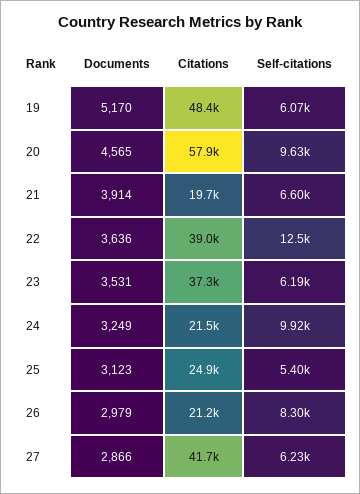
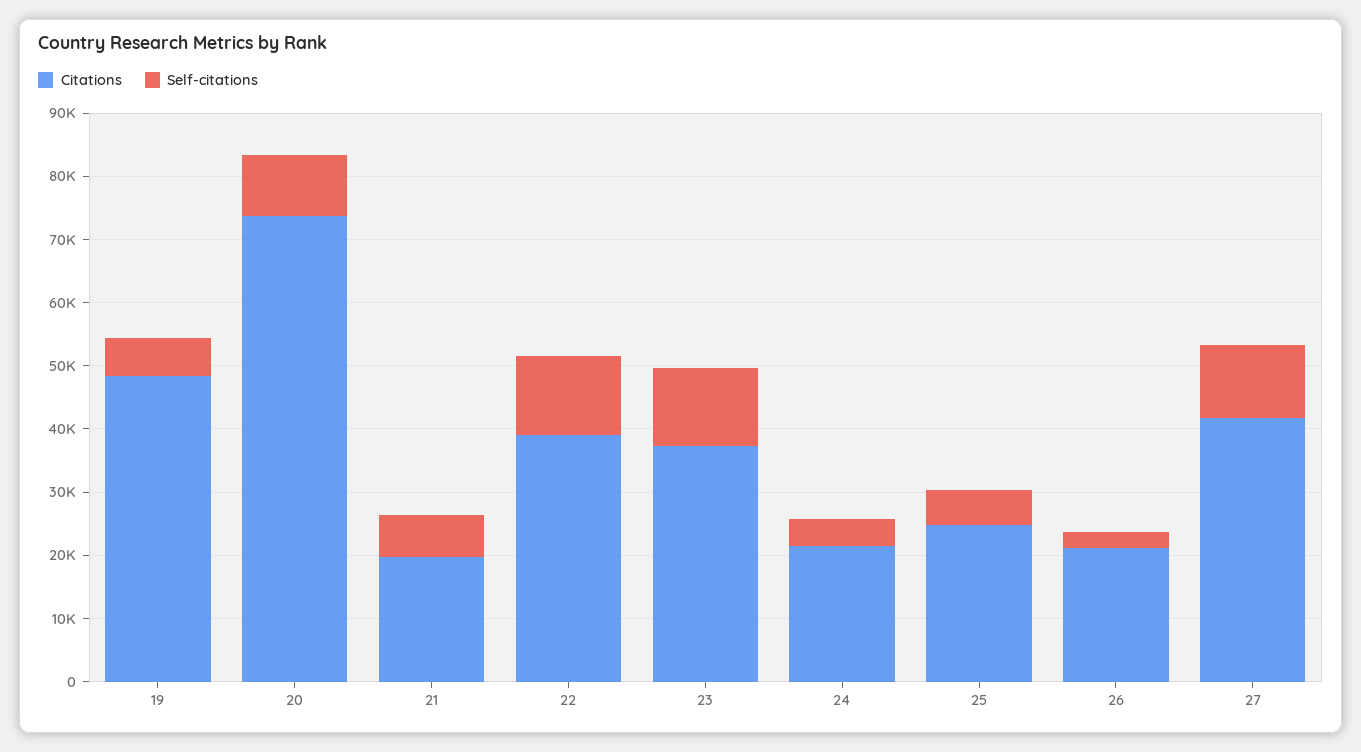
Documents, 19: 5170 -> none
Documents, 20: 4565 -> none
Citations, 20: 57900 -> 74000
Documents, 21: 3914 -> none
Documents, 22: 3636 -> none
Documents, 23: 3531 -> none
Self-citations, 23: 6190 -> 12000
Documents, 24: 3249 -> none
Self-citations, 24: 9920 -> 4000
Documents, 25: 3123 -> none
Documents, 26: 2979 -> none
Self-citations, 26: 8300 -> 2000
Documents, 27: 2866 -> none
Self-citations, 27: 6230 -> 12000

